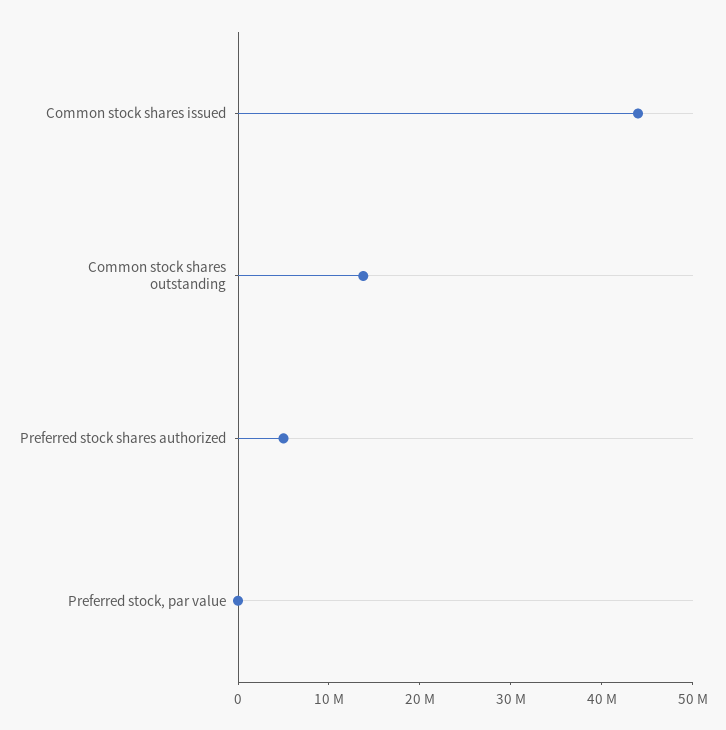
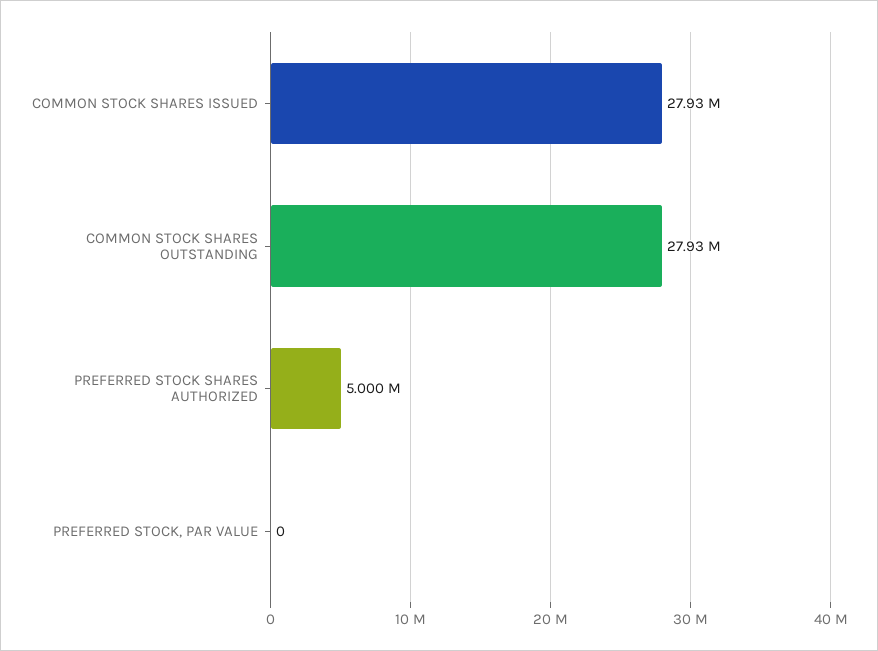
Common stock shares issued: 44000000 -> 27930000
Common stock shares outstanding: 14000000 -> 27930000

